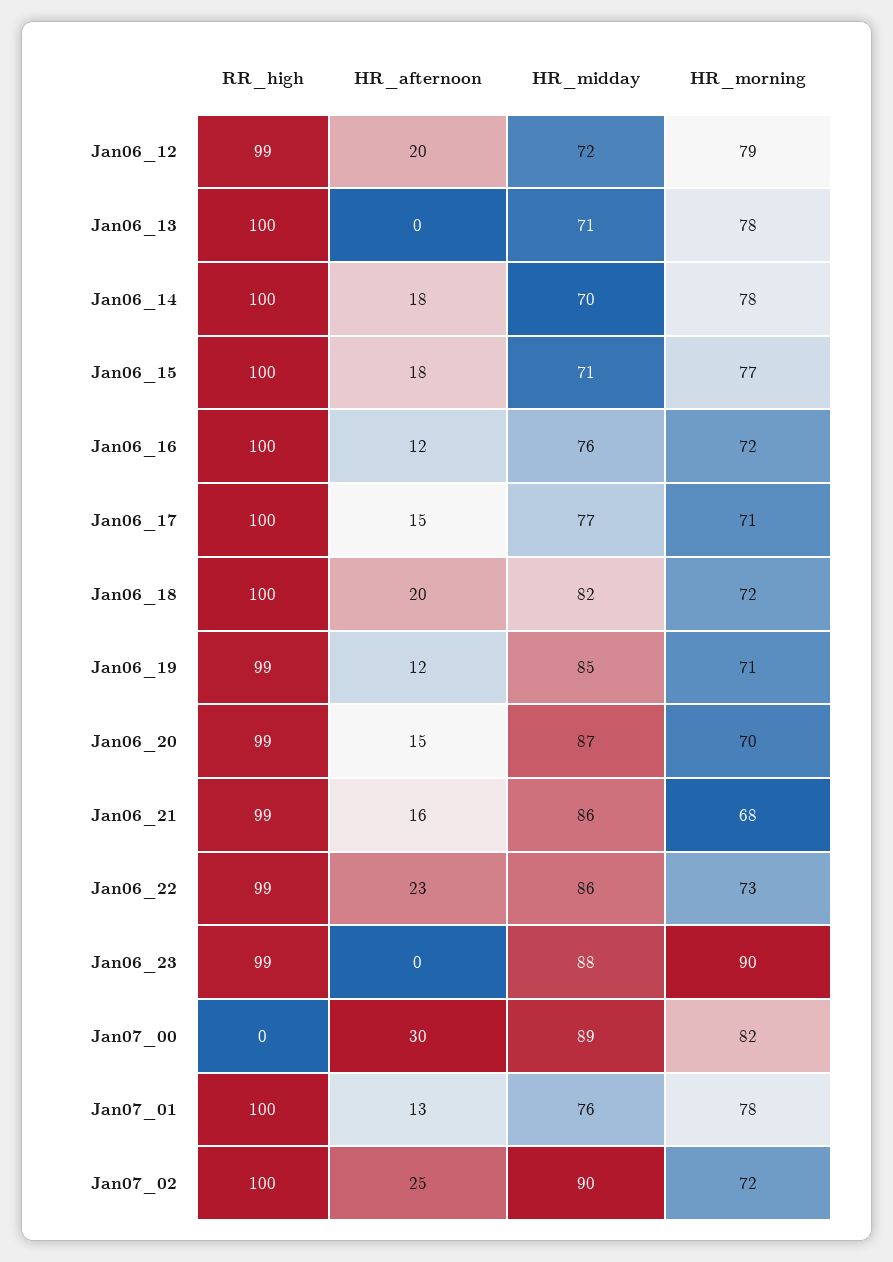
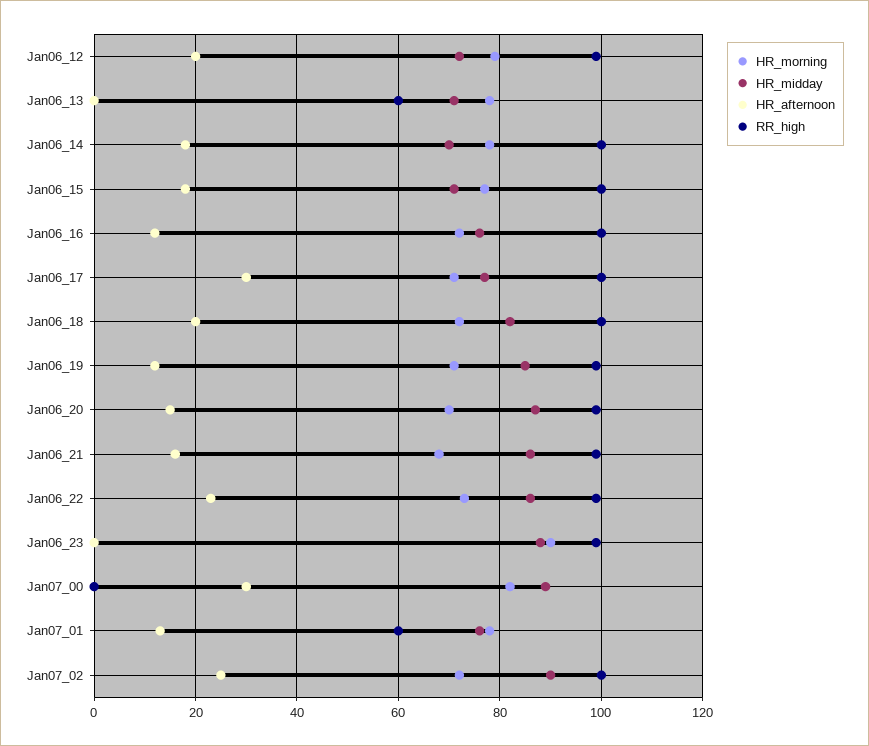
RR_high, Jan06_13: 100 -> 60
HR_afternoon, Jan06_17: 15 -> 30
RR_high, Jan07_01: 100 -> 60

